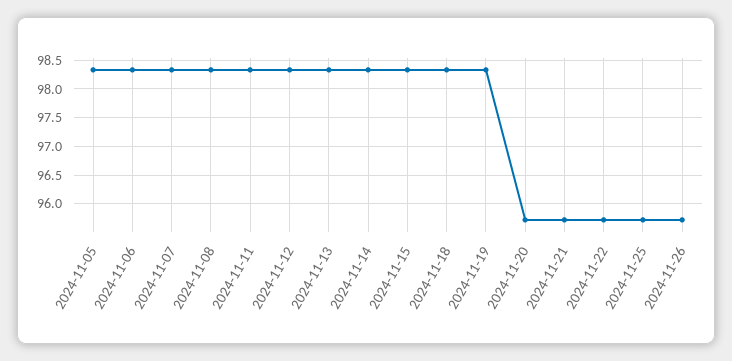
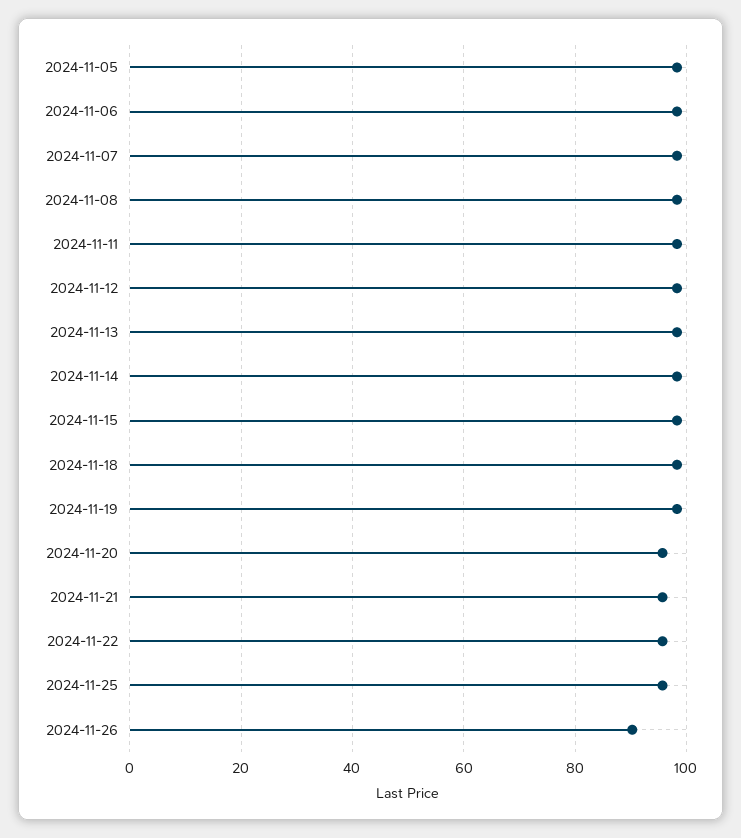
2024-11-26: 95.75 -> 90

